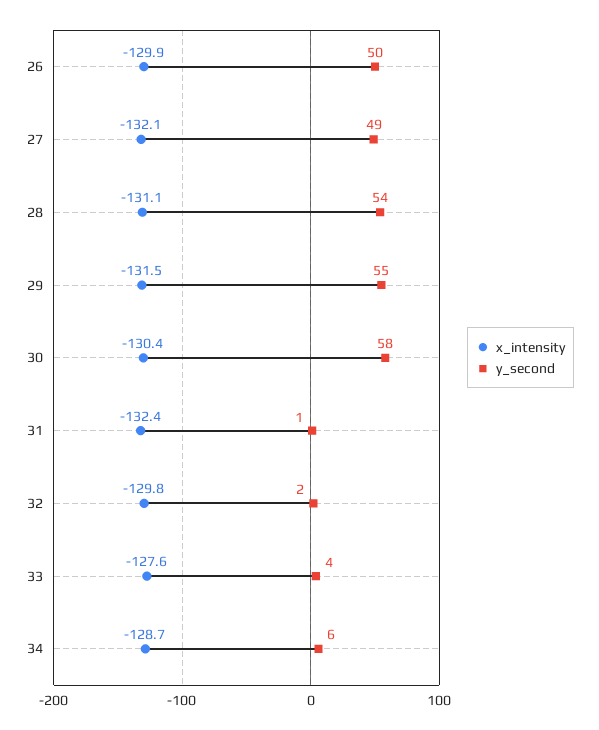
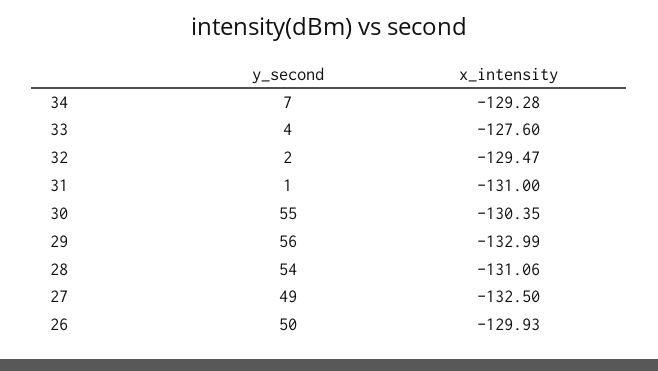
x_intensity, 27: -132.1 -> -132.5
x_intensity, 29: -131.5 -> -132.99
y_second, 29: 55 -> 56
y_second, 30: 58 -> 55
x_intensity, 31: -132.4 -> -131
x_intensity, 32: -129.8 -> -129.47
x_intensity, 34: -128.7 -> -129.28
y_second, 34: 6 -> 7

